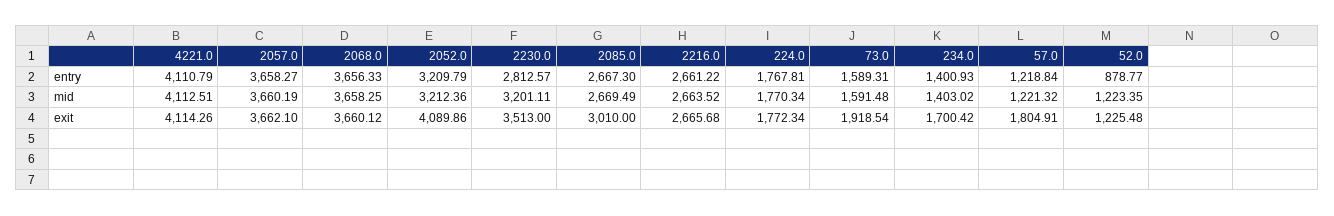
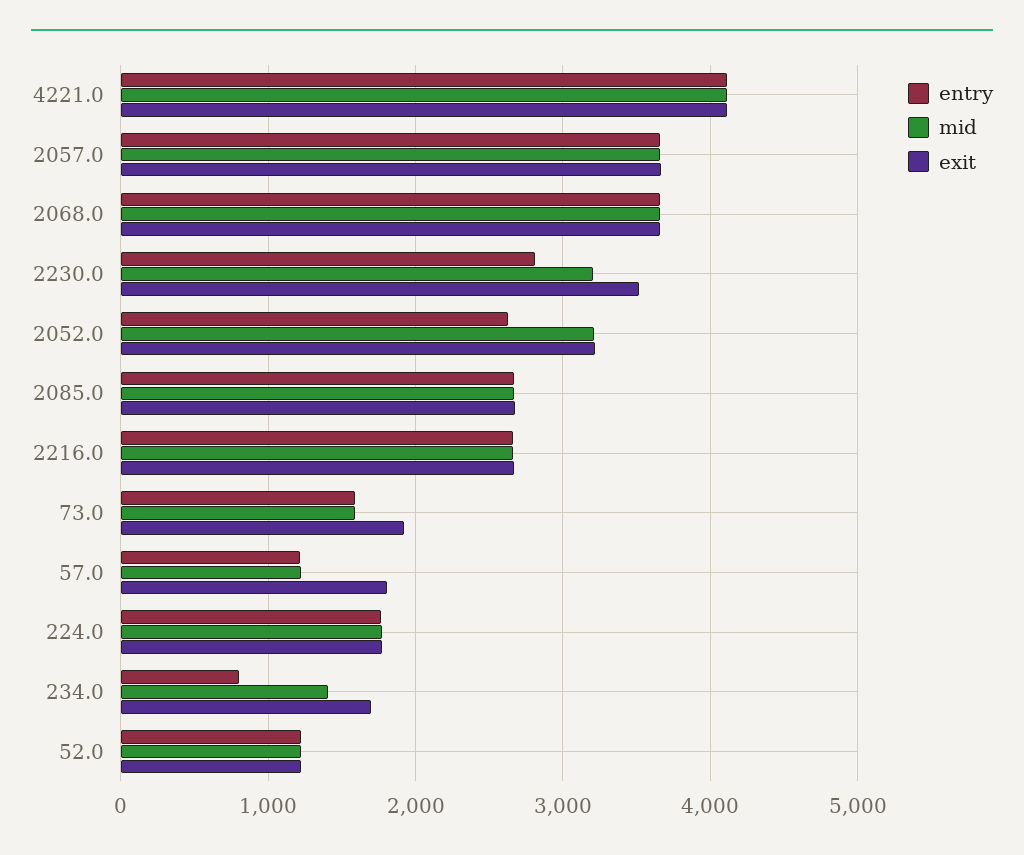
entry, 2052.0: 3209.79 -> 2600
entry, 234.0: 1400.93 -> 800
entry, 52.0: 878.77 -> 1200
exit, 2052.0: 4089.86 -> 3200
exit, 2085.0: 3010 -> 2700

